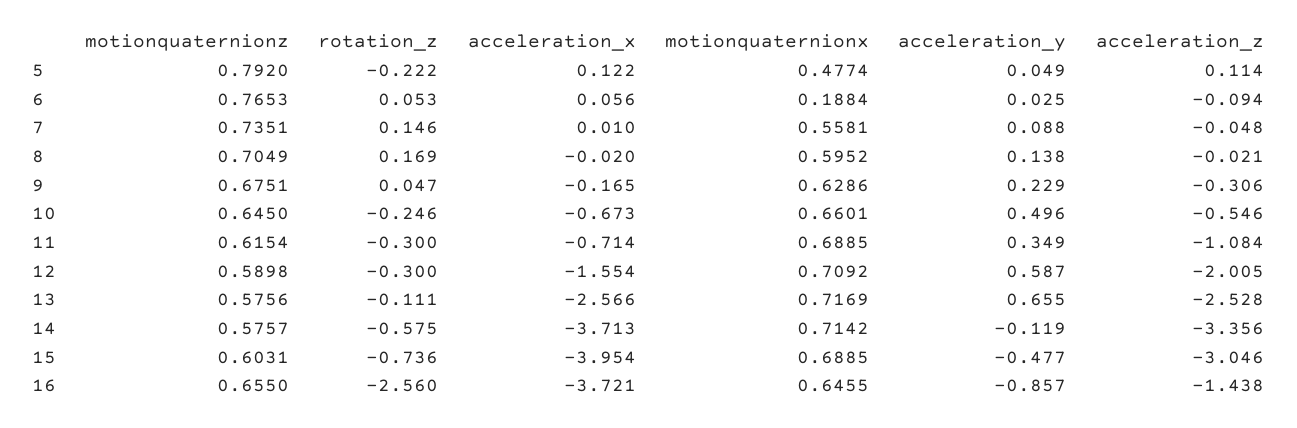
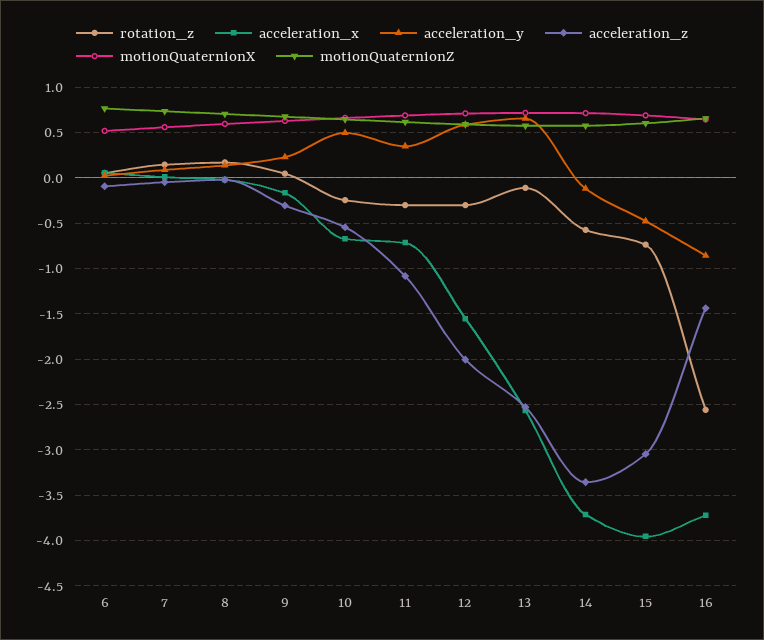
motionquaternionz, 5: 0.792 -> none
rotation_z, 5: -0.222 -> none
acceleration_x, 5: 0.122 -> none
motionquaternionx, 5: 0.4774 -> none
acceleration_y, 5: 0.049 -> none
acceleration_z, 5: 0.114 -> none
motionquaternionx, 6: 0.1884 -> 0.5

